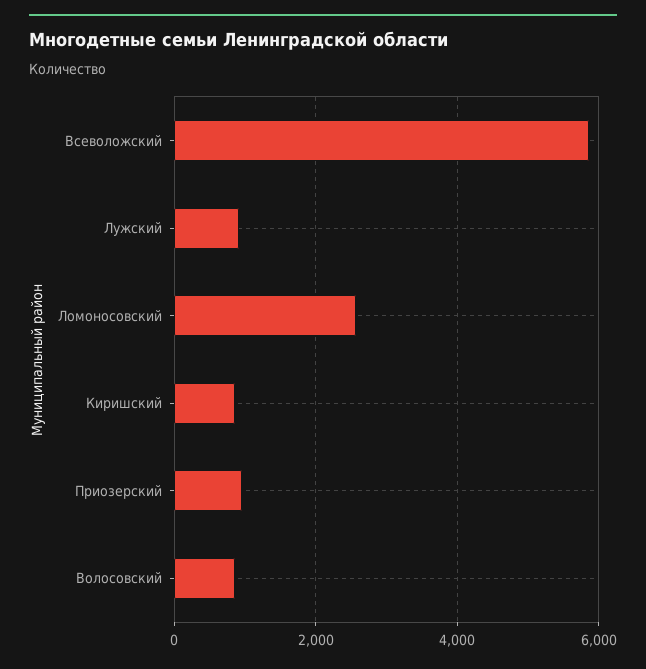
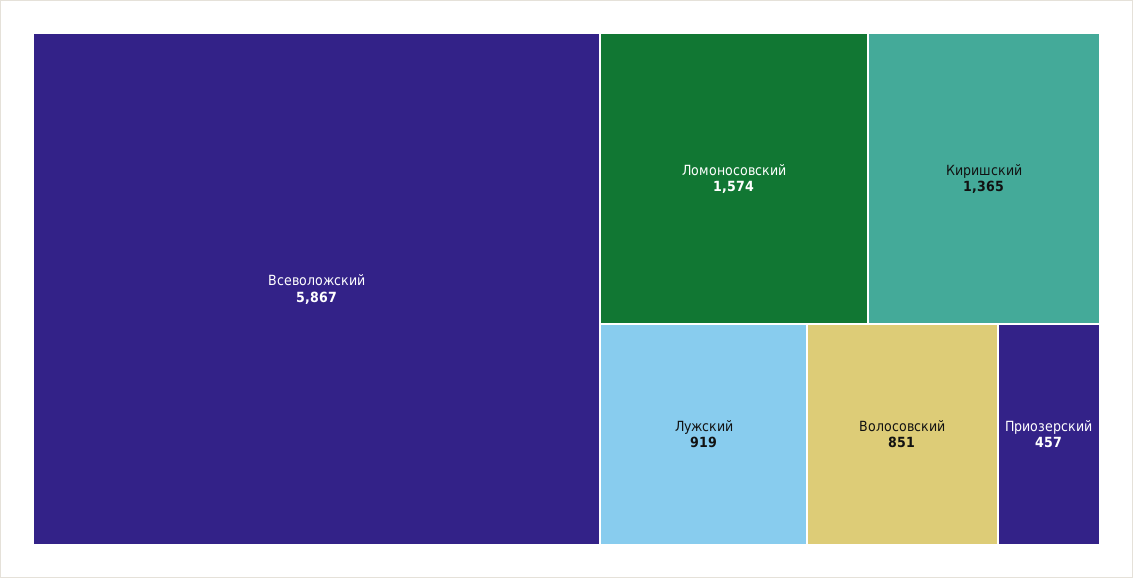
Ломоносовский: 2600 -> 1574
Киришский: 800 -> 1365
Приозерский: 1000 -> 457

